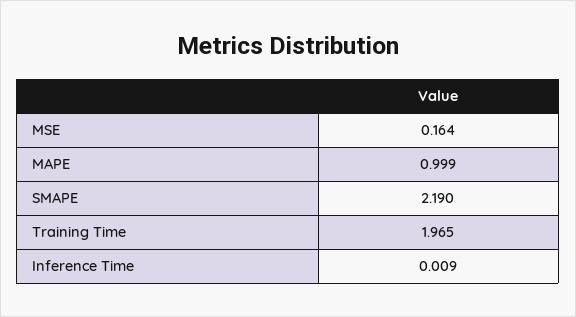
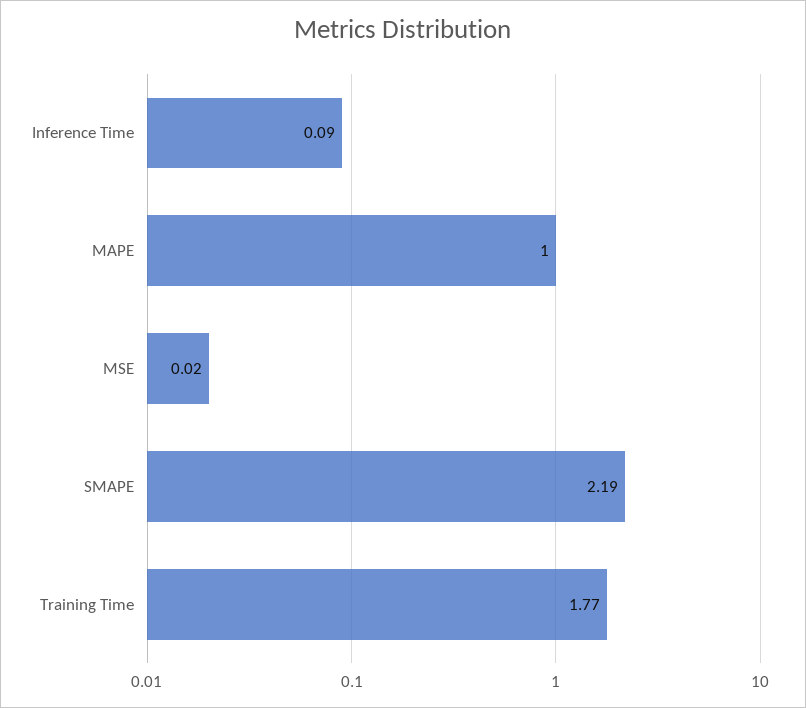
MSE: 0.164 -> 0.02
Training Time: 1.965 -> 1.77
Inference Time: 0.009 -> 0.09

